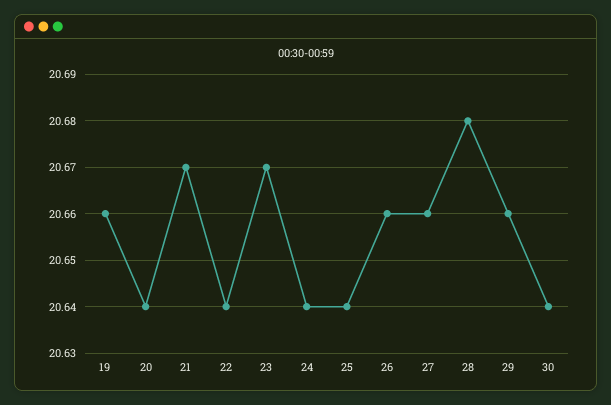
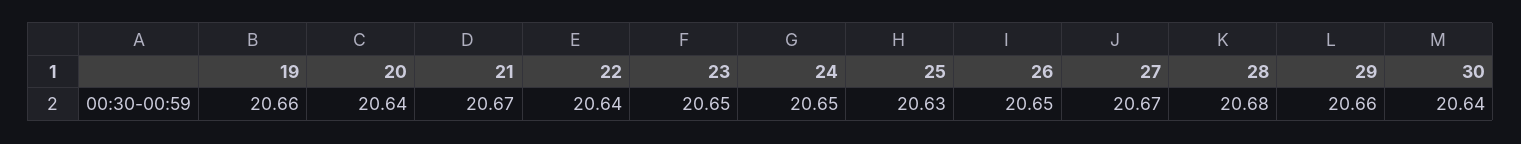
23: 20.67 -> 20.65
24: 20.64 -> 20.65
25: 20.64 -> 20.63
26: 20.66 -> 20.65
27: 20.66 -> 20.67

